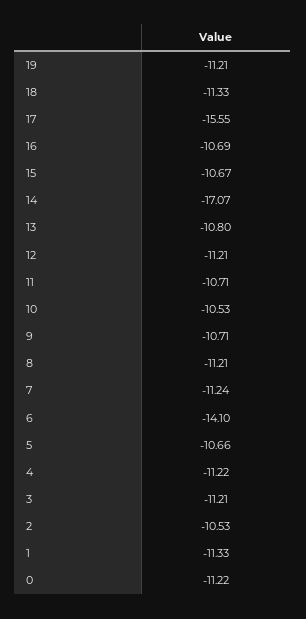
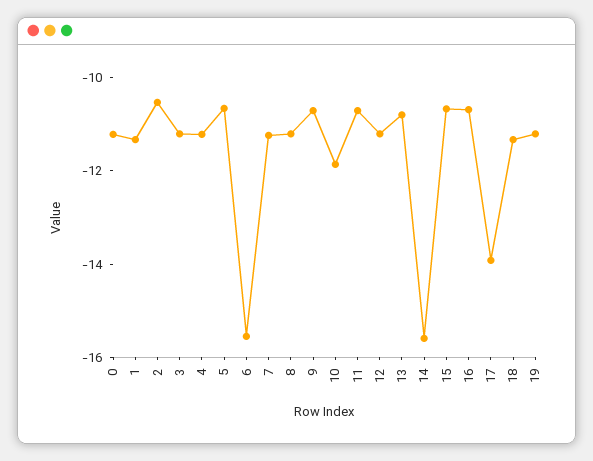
17: -15.55 -> -14
14: -17.07 -> -15.5
10: -10.53 -> -12
6: -14.1 -> -15.5

